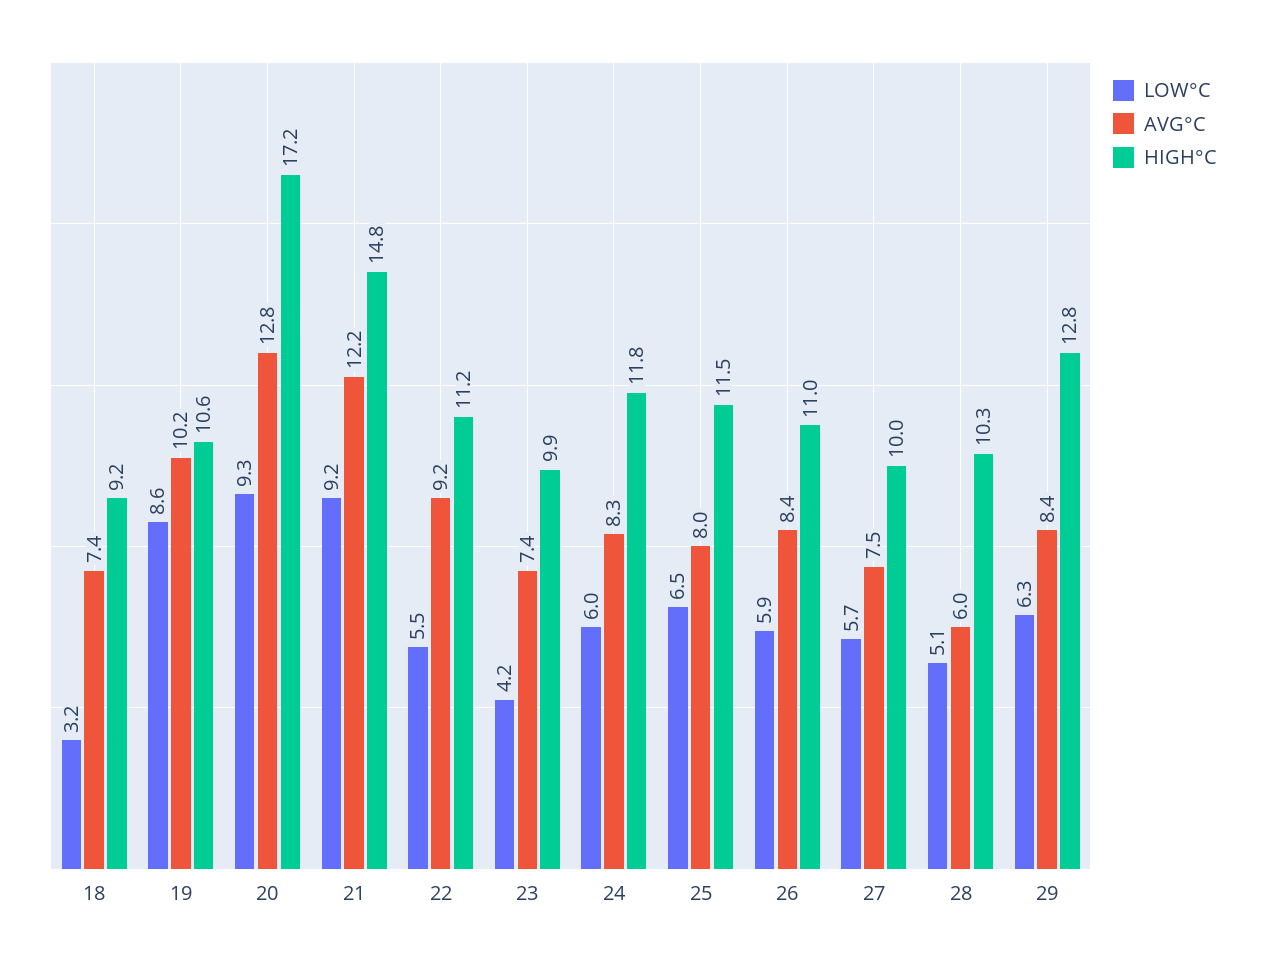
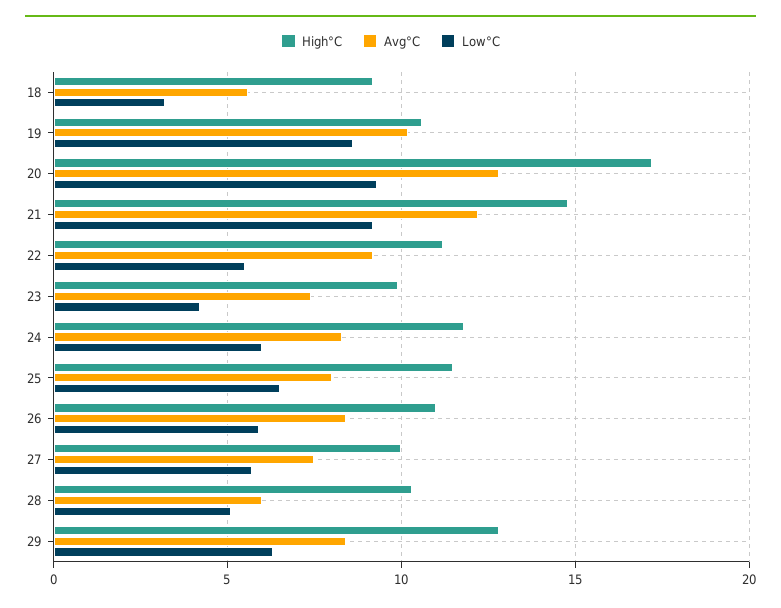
AVG°C, 18: 7.4 -> 5.5

